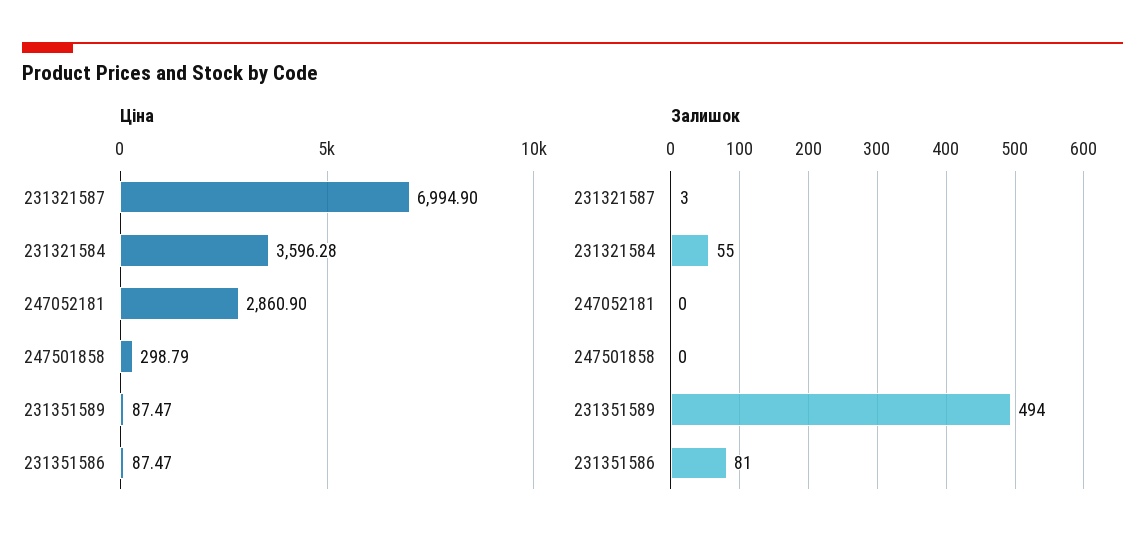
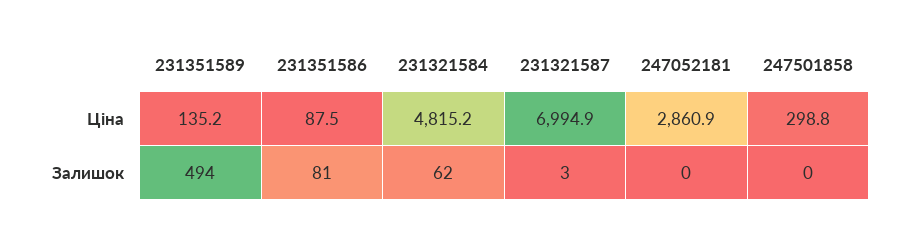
Ціна, 231321584: 3596.28 -> 4815.2
Ціна, 231351589: 87.47 -> 135.2
Залишок, 231321584: 55 -> 62

